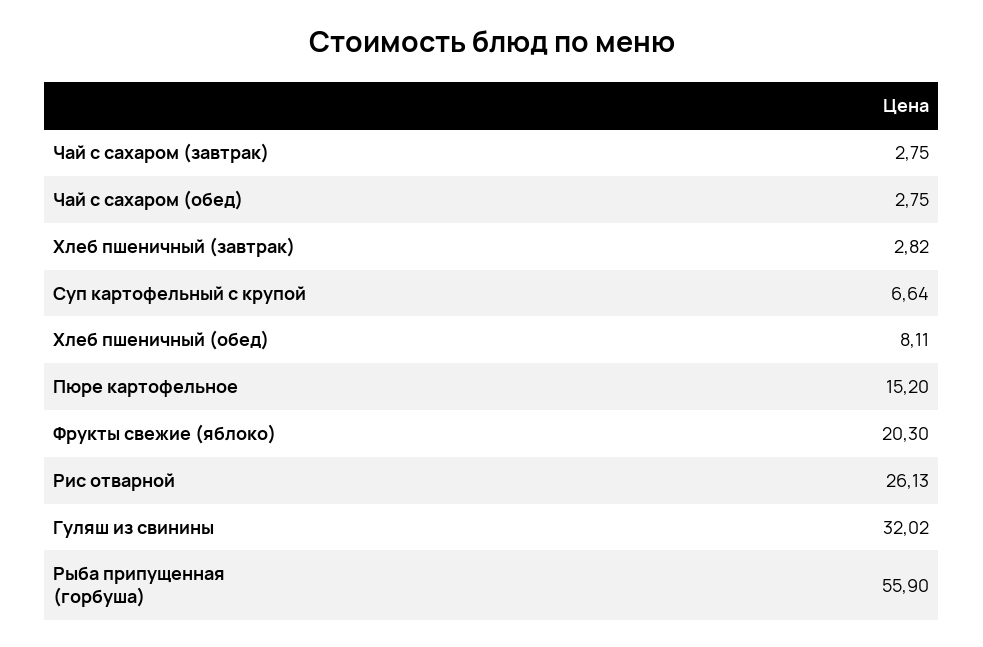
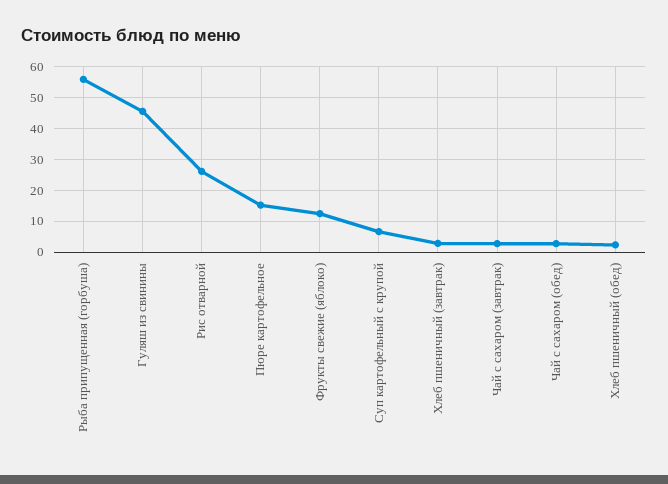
Хлеб пшеничный (обед): 8.11 -> 2
Фрукты свежие (яблоко): 20.3 -> 12
Гуляш из свинины: 32.02 -> 46

